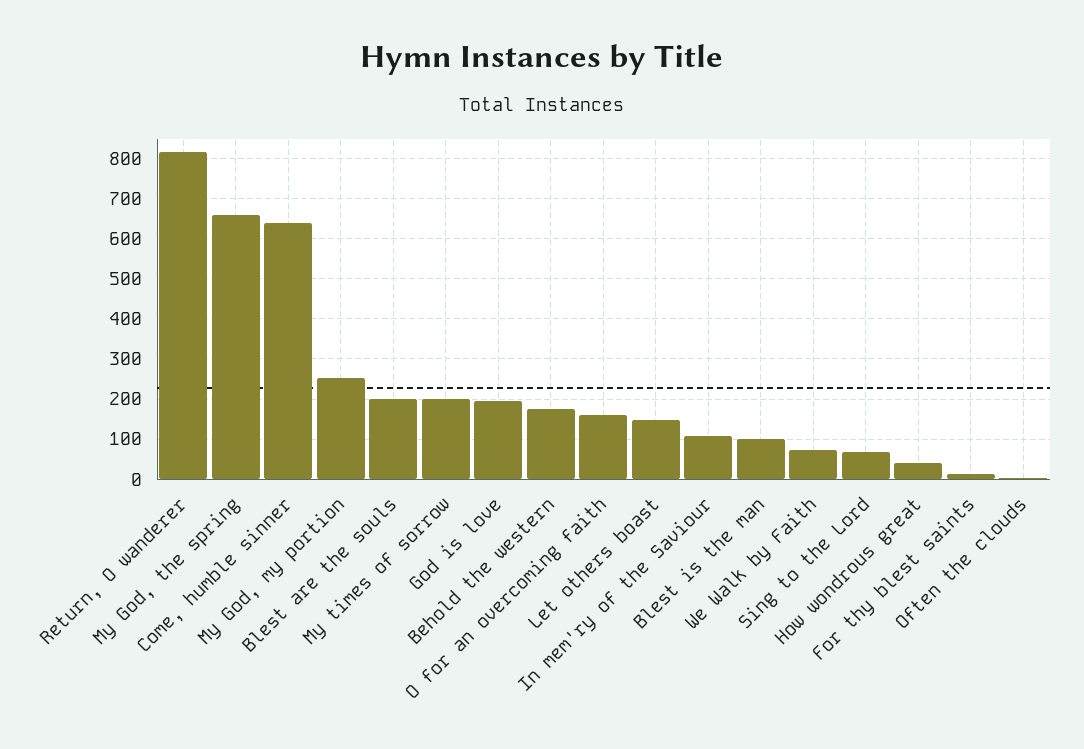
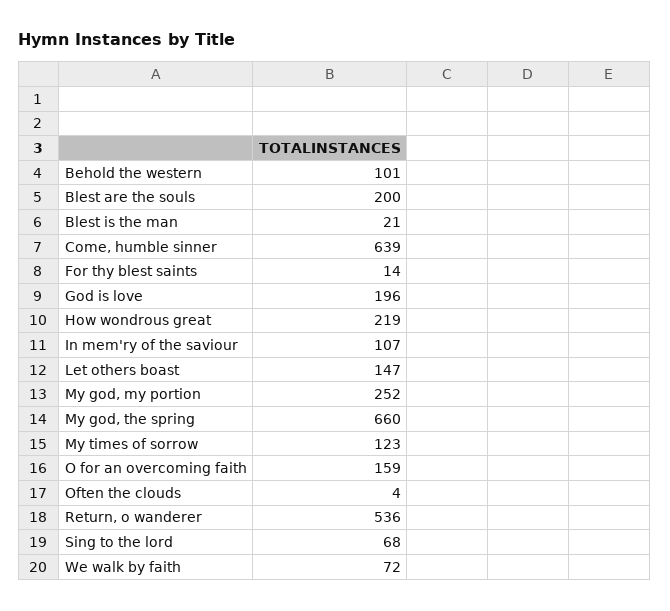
Return, O wanderer: 820 -> 536
My times of sorrow: 200 -> 123
Behold the western: 180 -> 101
Blest is the man: 100 -> 21
How wondrous great: 40 -> 219

